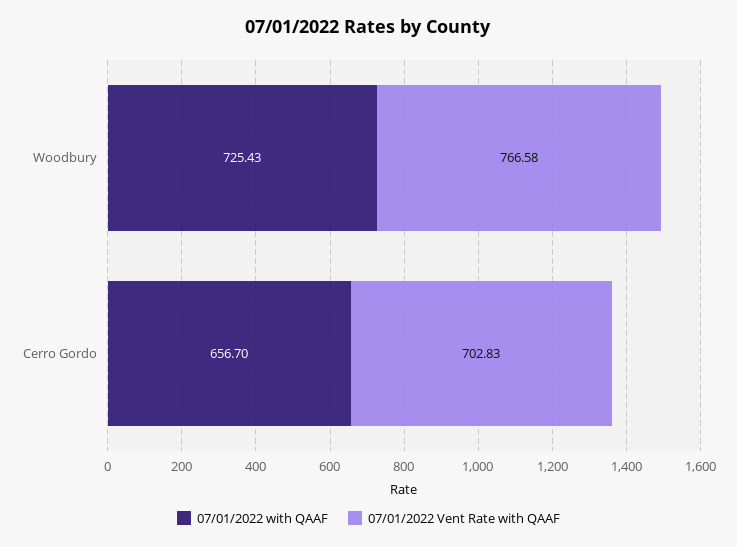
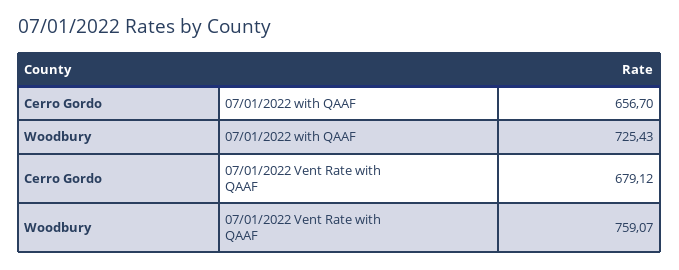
07/01/2022 Vent Rate with QAAF, Woodbury: 766.58 -> 759.07
07/01/2022 Vent Rate with QAAF, Cerro Gordo: 702.83 -> 679.12

